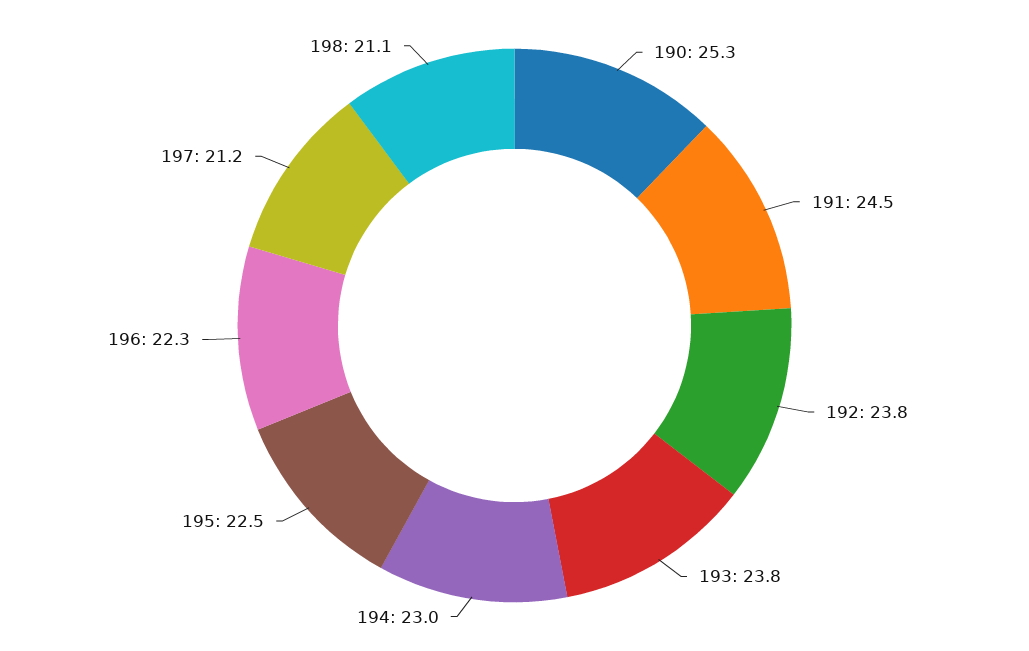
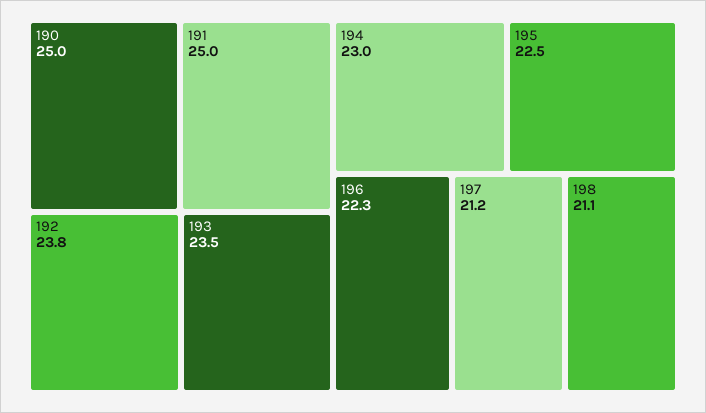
190: 25.3 -> 25
191: 24.5 -> 25
193: 23.8 -> 23.5

